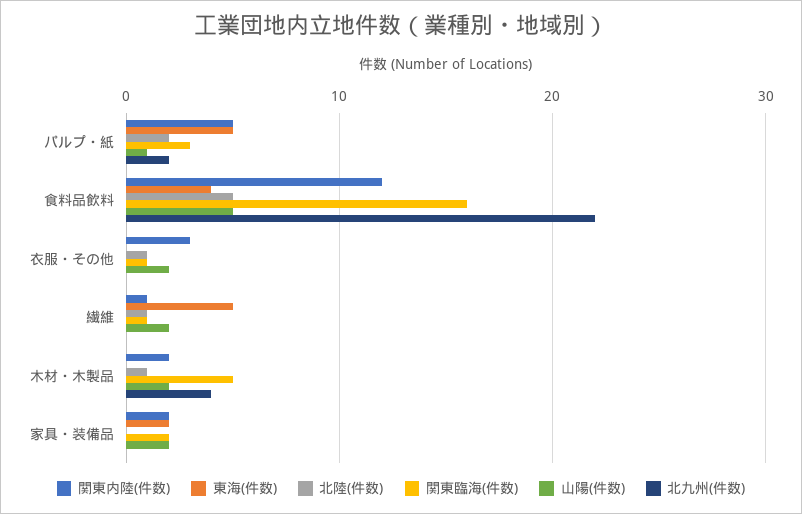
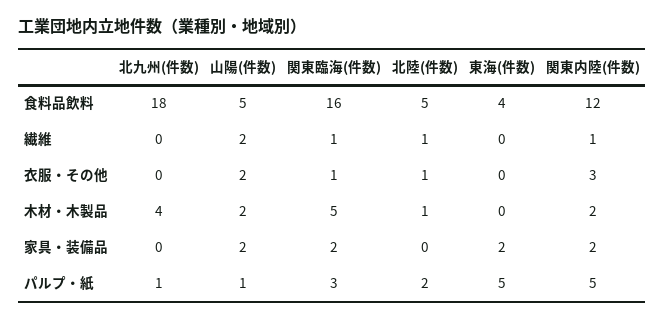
北九州(件数), パルプ・紙: 2 -> 1
北九州(件数), 食料品飲料: 22 -> 18
東海(件数), 繊維: 5 -> 0

